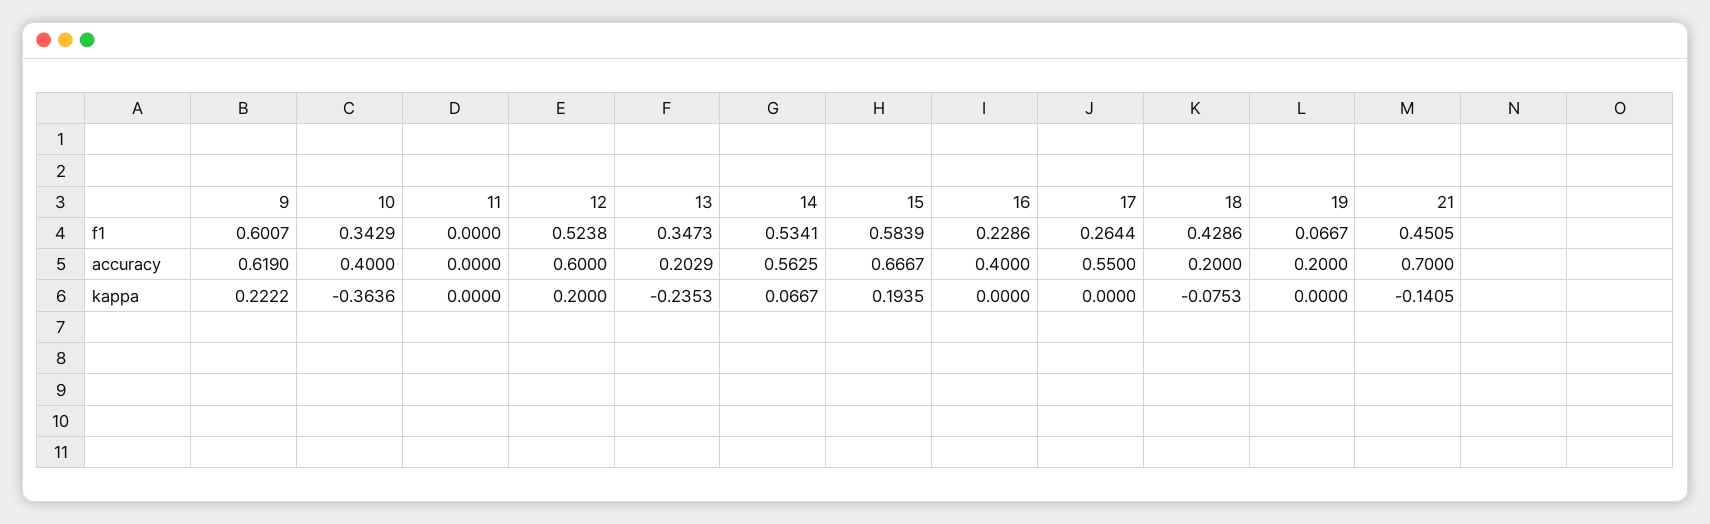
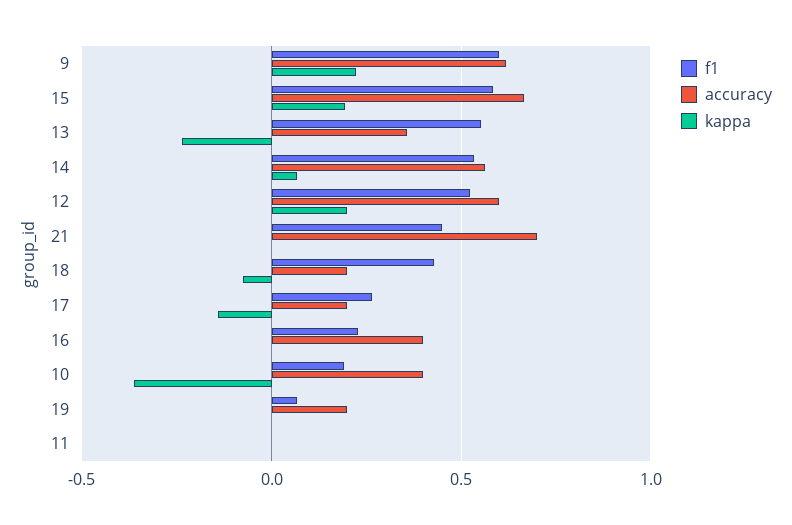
f1, 10: 0.3429 -> 0.2
f1, 13: 0.3473 -> 0.55
accuracy, 13: 0.2029 -> 0.35
accuracy, 17: 0.55 -> 0.2
kappa, 17: 0 -> -0.15
kappa, 21: -0.1405 -> 0

